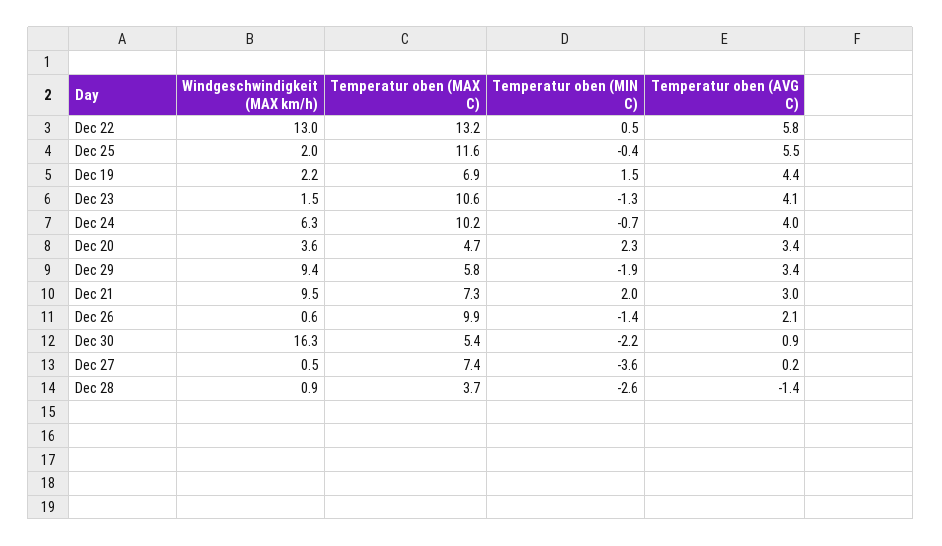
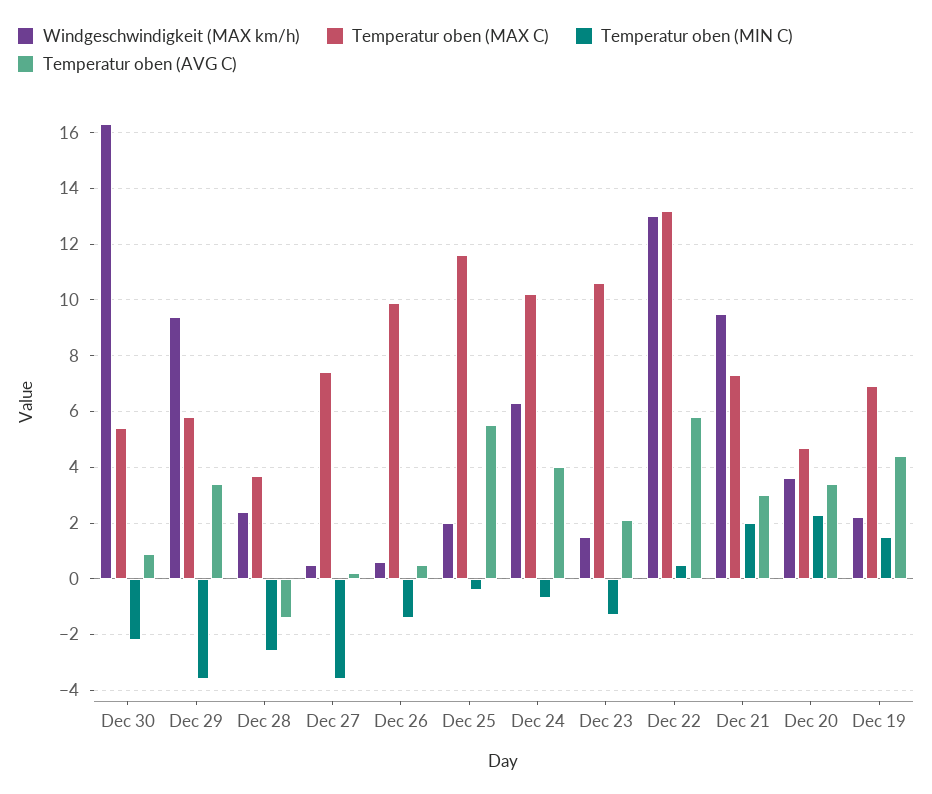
Temperatur oben (AVG C), Dec 23: 4.1 -> 2
Temperatur oben (MIN C), Dec 29: -1.9 -> -3.5
Temperatur oben (AVG C), Dec 26: 2.1 -> 0.5
Windgeschwindigkeit (MAX km/h), Dec 28: 0.9 -> 2.5

